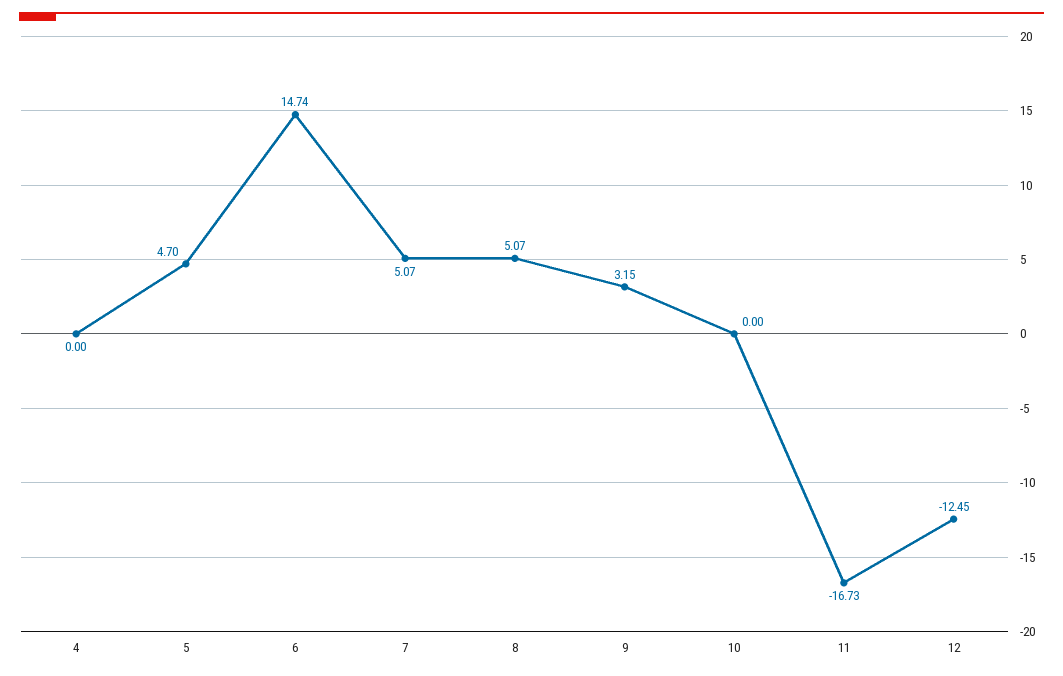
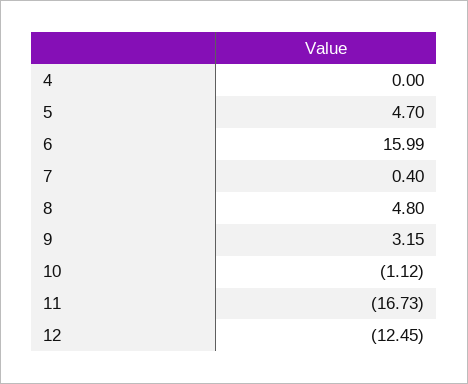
6: 14.74 -> 15.99
7: 5.07 -> 0.4
8: 5.07 -> 4.8
10: 0 -> -1.12

